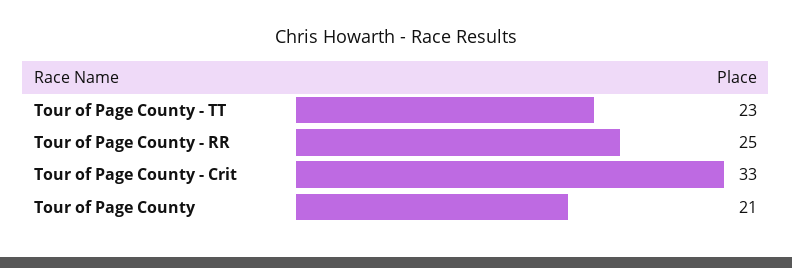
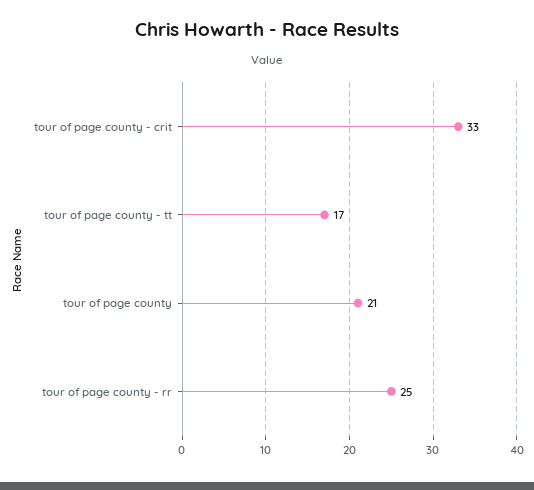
Tour of Page County - TT: 23 -> 17

